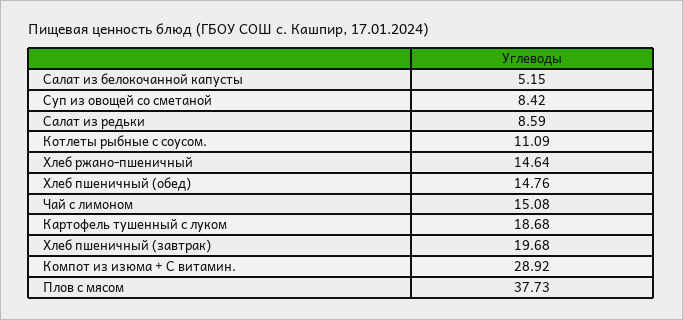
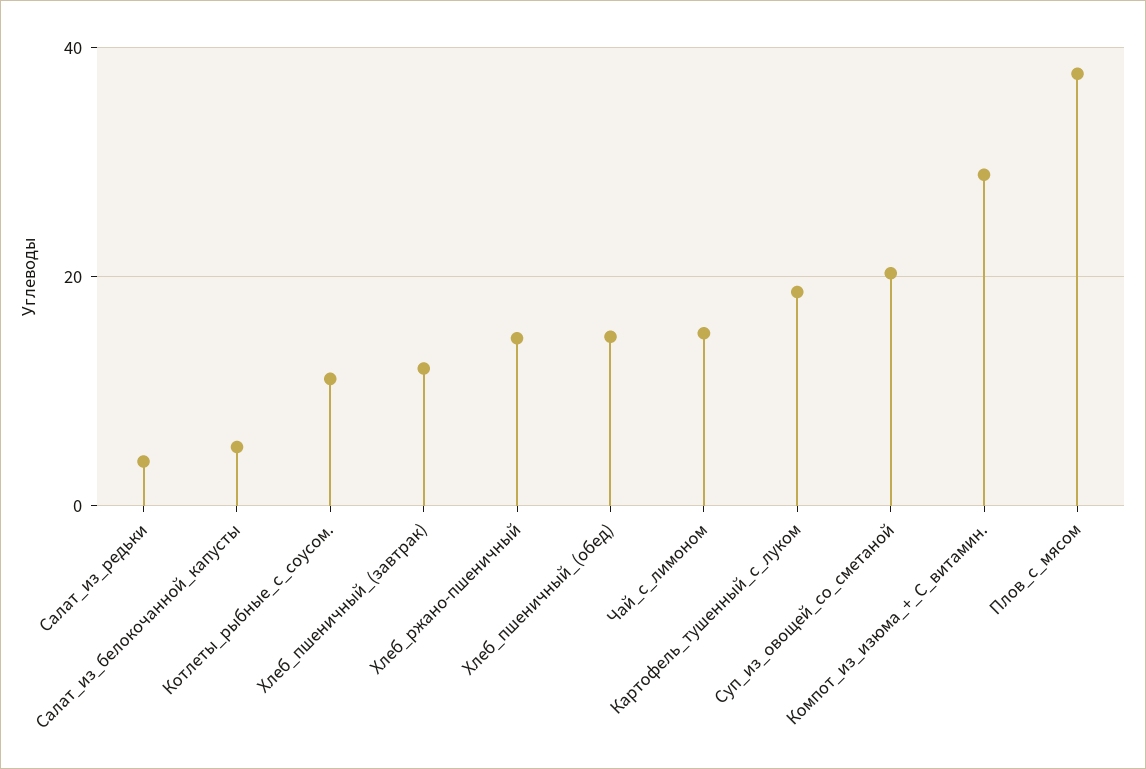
Суп из овощей со сметаной: 8.42 -> 20
Салат из редьки: 8.59 -> 4
Хлеб пшеничный (завтрак): 19.68 -> 12

